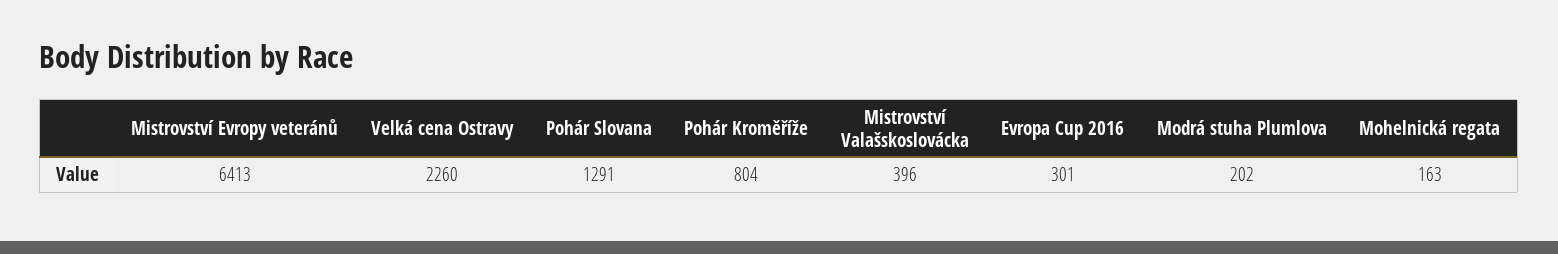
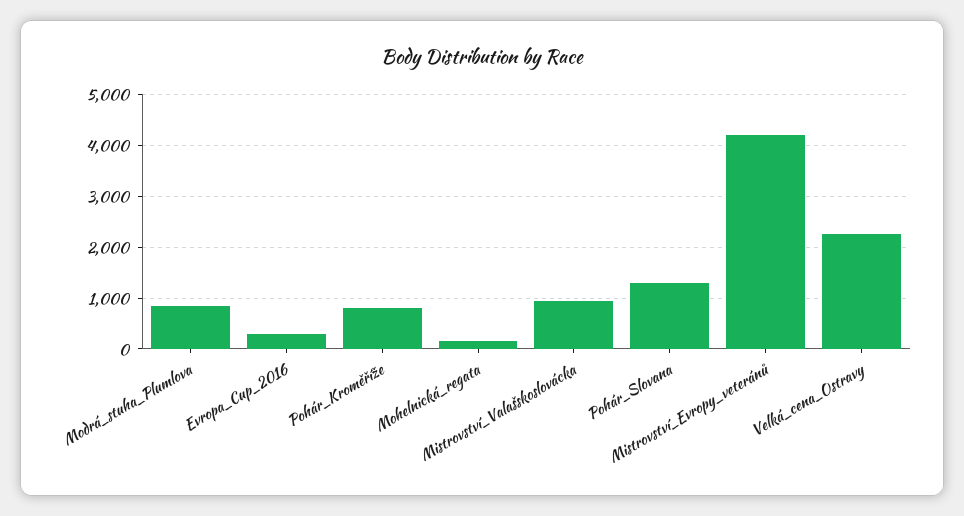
Mistrovství Evropy veteránů: 6413 -> 4200
Mistrovství Valašskoslovácka: 396 -> 1000
Modrá stuha Plumlova: 202 -> 800

